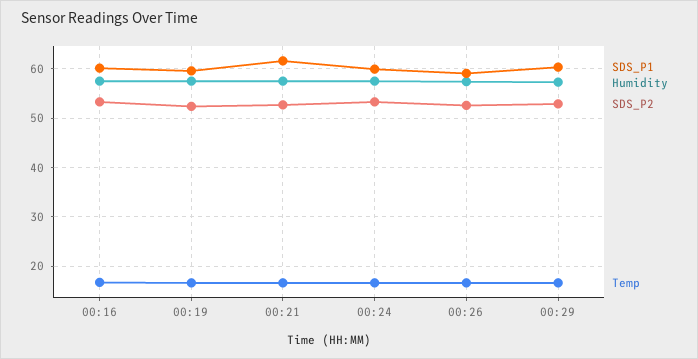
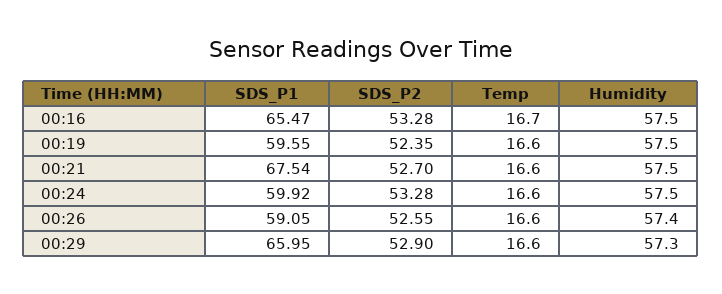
SDS_P1, 00:16: 60 -> 65.47
SDS_P1, 00:21: 62 -> 67.54
SDS_P1, 00:29: 60 -> 65.95

